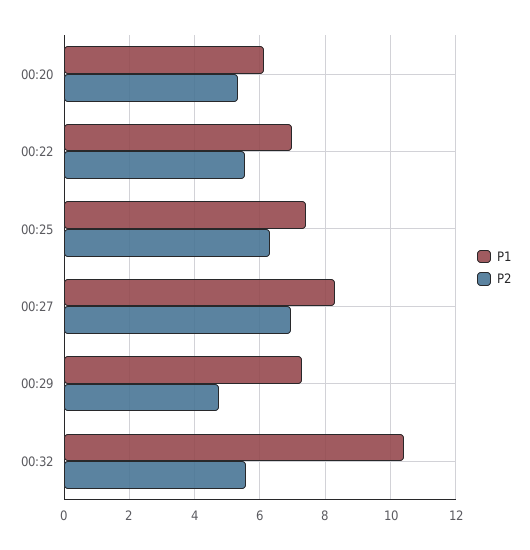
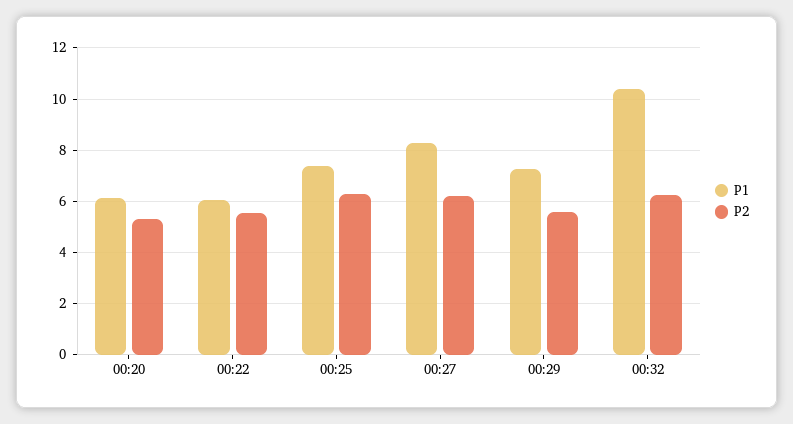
P1, 00:22: 7 -> 6
P2, 00:27: 7 -> 6.25
P2, 00:29: 4.8 -> 5.5
P2, 00:32: 5.6 -> 6.25

